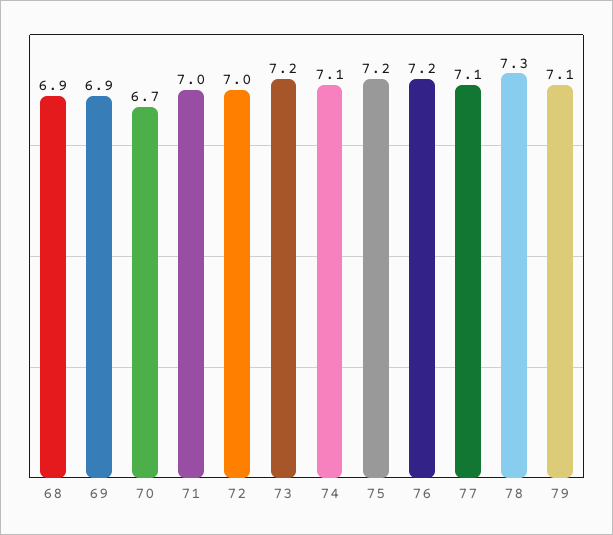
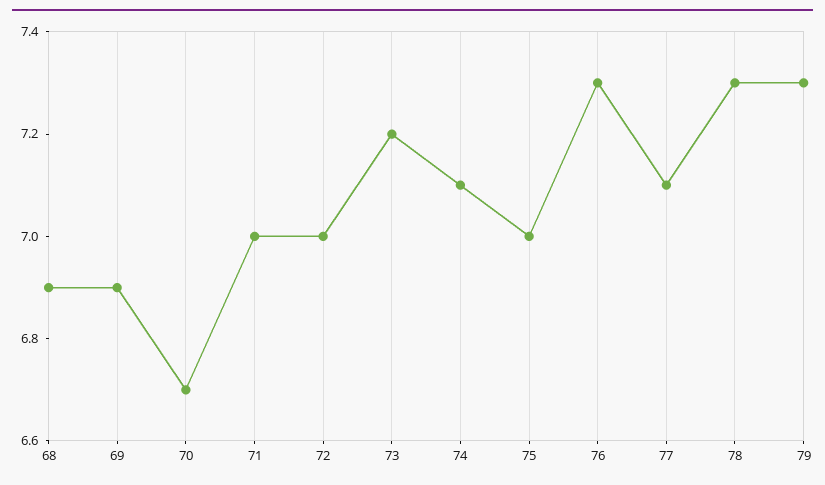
75: 7.2 -> 7
76: 7.2 -> 7.3
79: 7.1 -> 7.3

